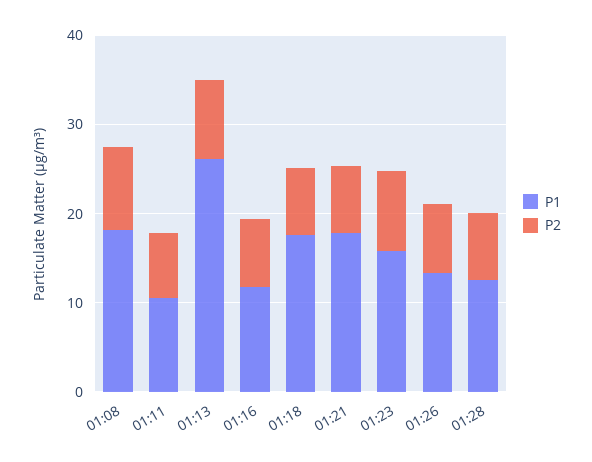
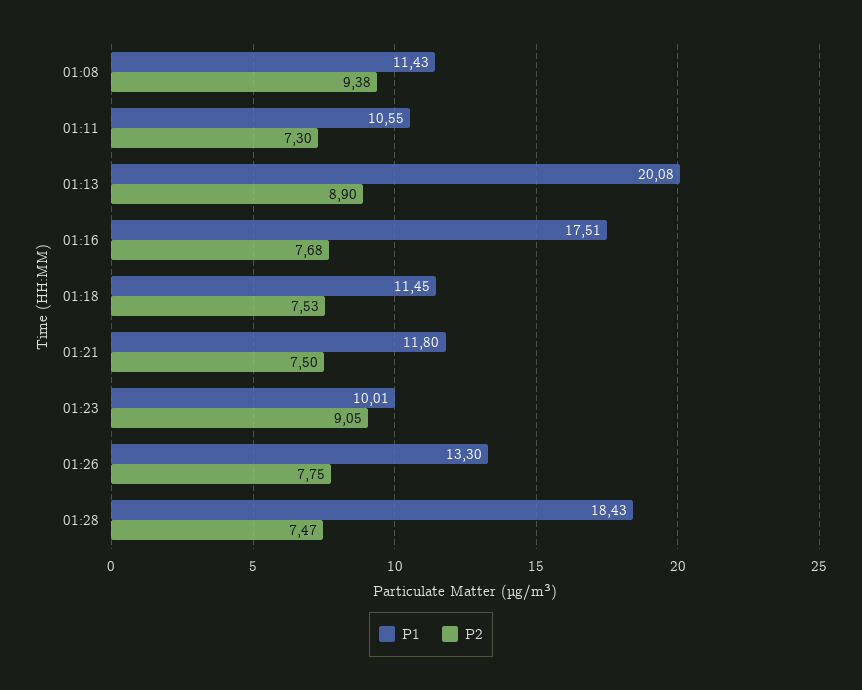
P1, 01:08: 18 -> 11.43
P1, 01:13: 26 -> 20.08
P1, 01:16: 12 -> 17.51
P1, 01:18: 18 -> 11.45
P1, 01:21: 18 -> 11.8
P1, 01:23: 16 -> 10.01
P1, 01:28: 12 -> 18.43

